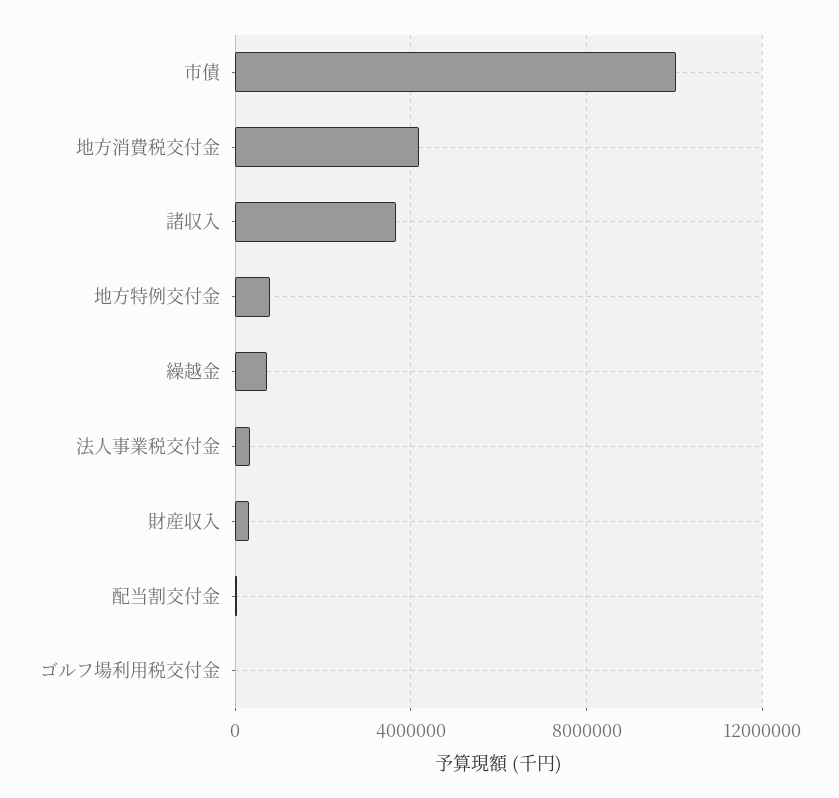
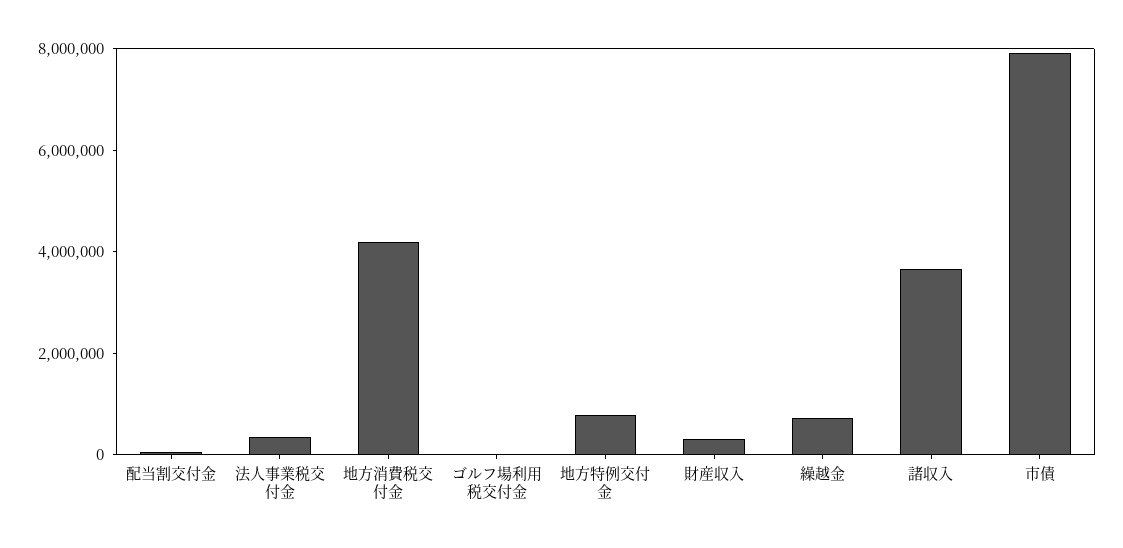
市債: 10000000 -> 8000000

